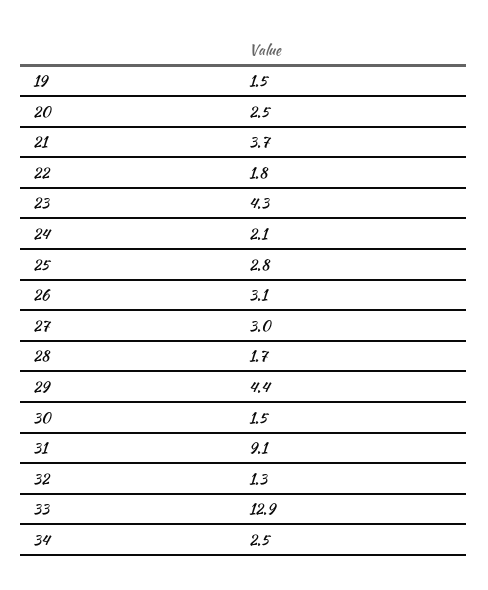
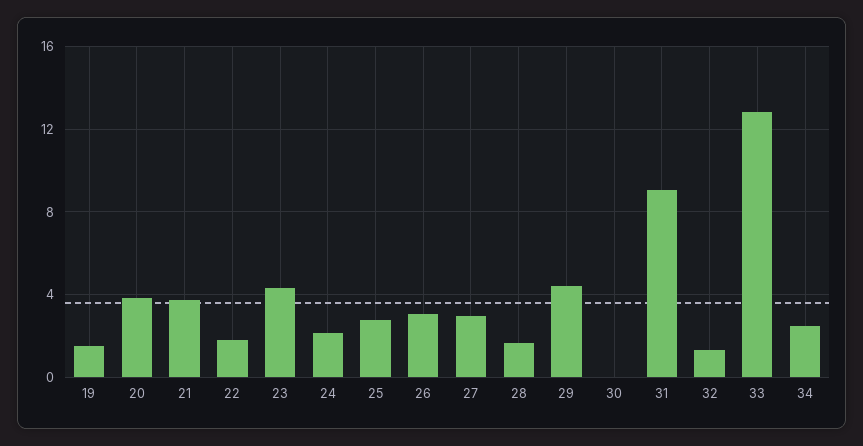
20: 2.5 -> 4
30: 1.5 -> 0

